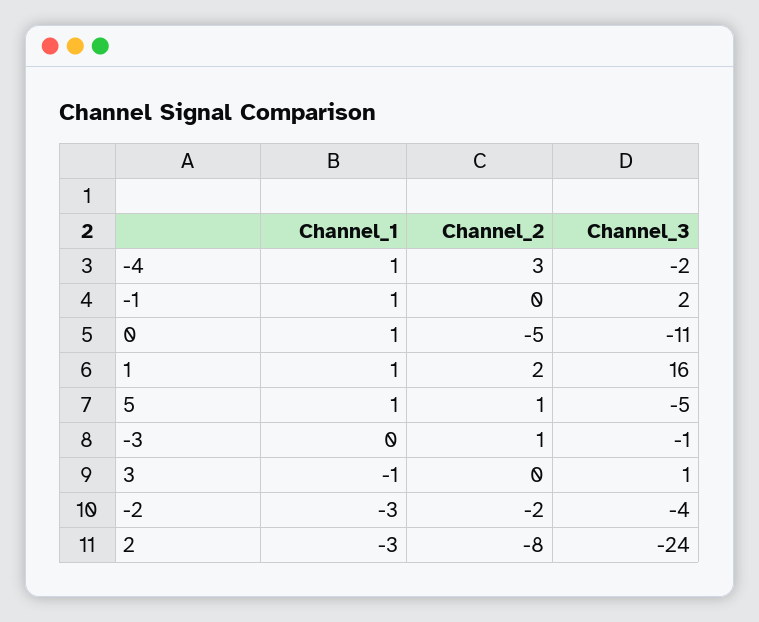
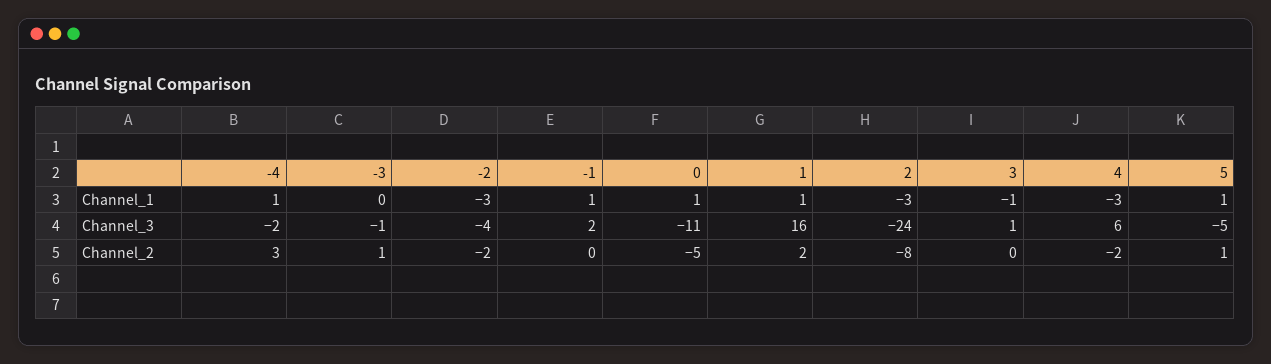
Channel_1, 4: none -> -3
Channel_3, 4: none -> 6
Channel_2, 4: none -> -2

